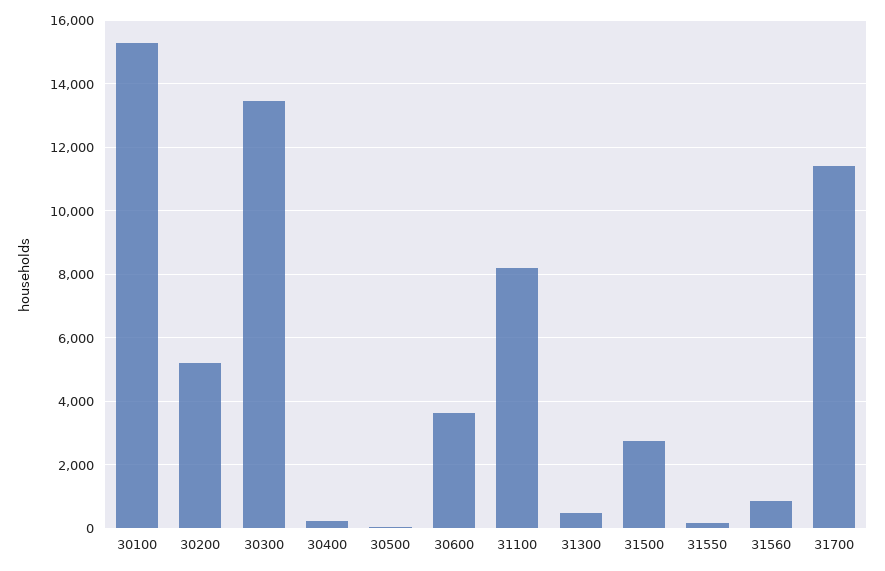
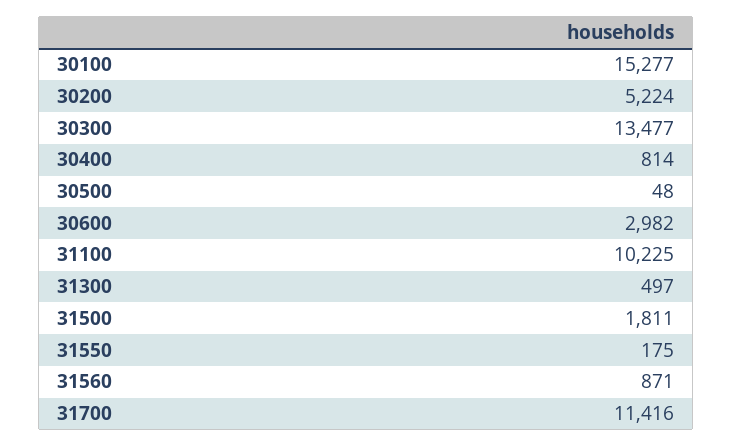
30400: 200 -> 814
30600: 3600 -> 2982
31100: 8200 -> 10225
31500: 2800 -> 1811

